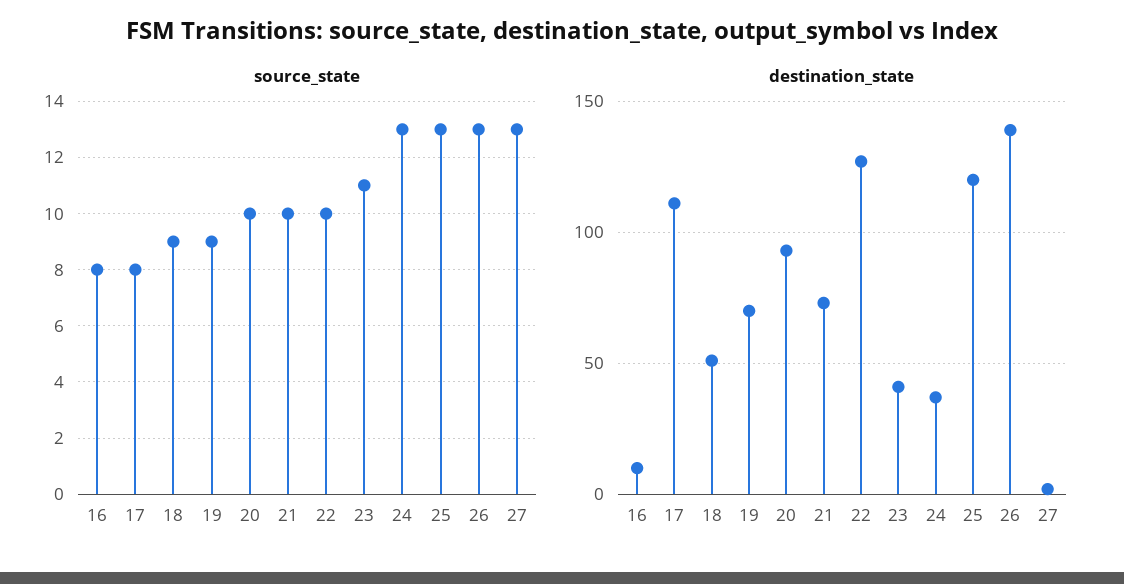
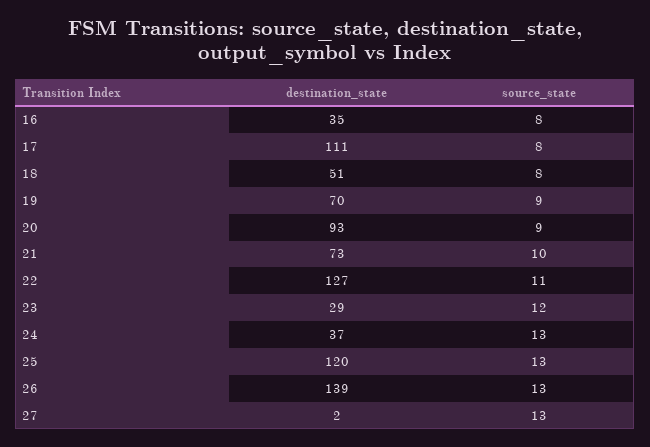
source_state, 18: 9 -> 8
source_state, 20: 10 -> 9
source_state, 22: 10 -> 11
source_state, 23: 11 -> 12
destination_state, 16: 10 -> 35
destination_state, 23: 40 -> 29

